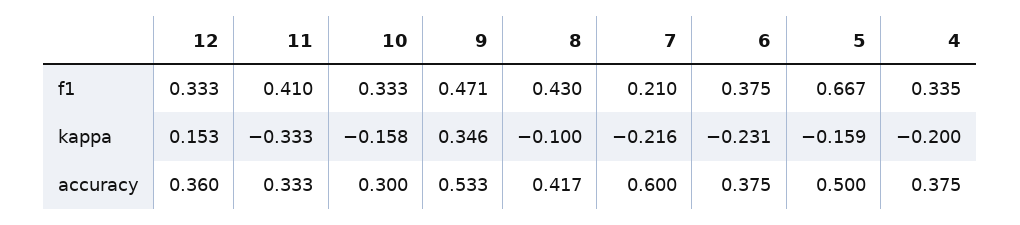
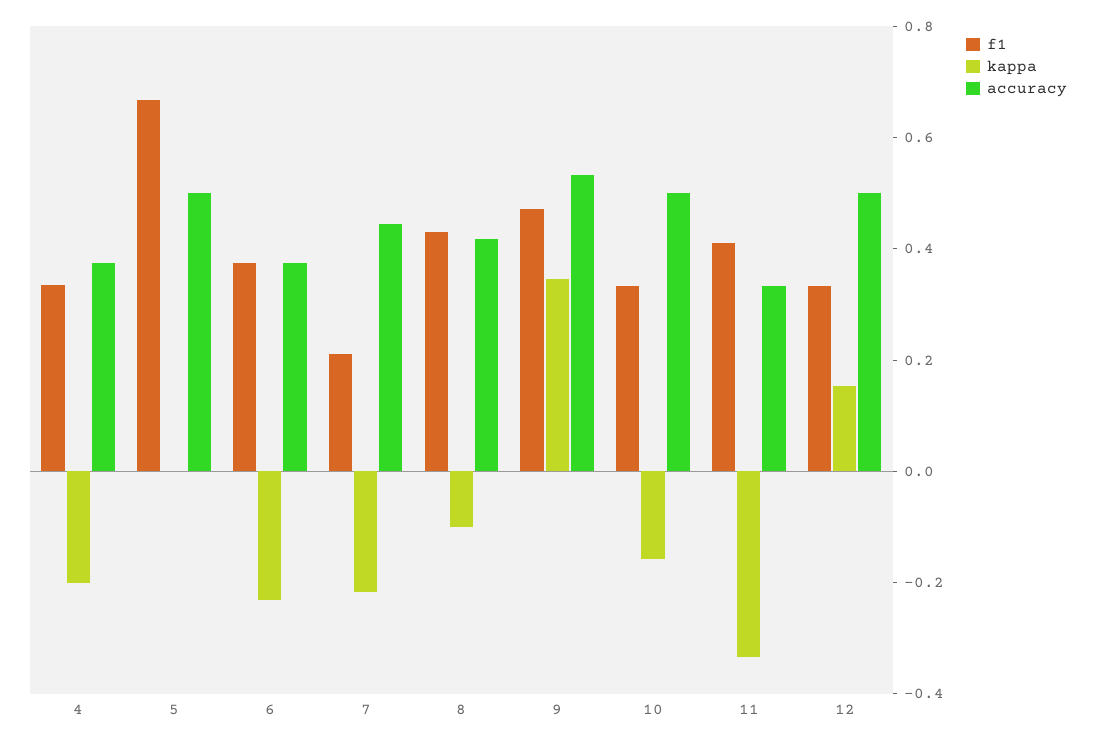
kappa, 5: -0.159 -> 0
accuracy, 12: 0.36 -> 0.5
accuracy, 10: 0.3 -> 0.5
accuracy, 7: 0.6 -> 0.45

